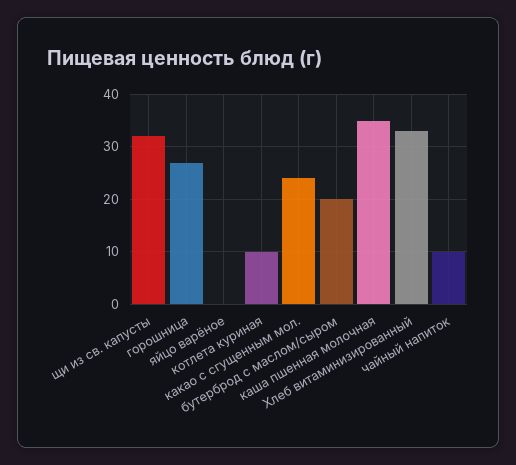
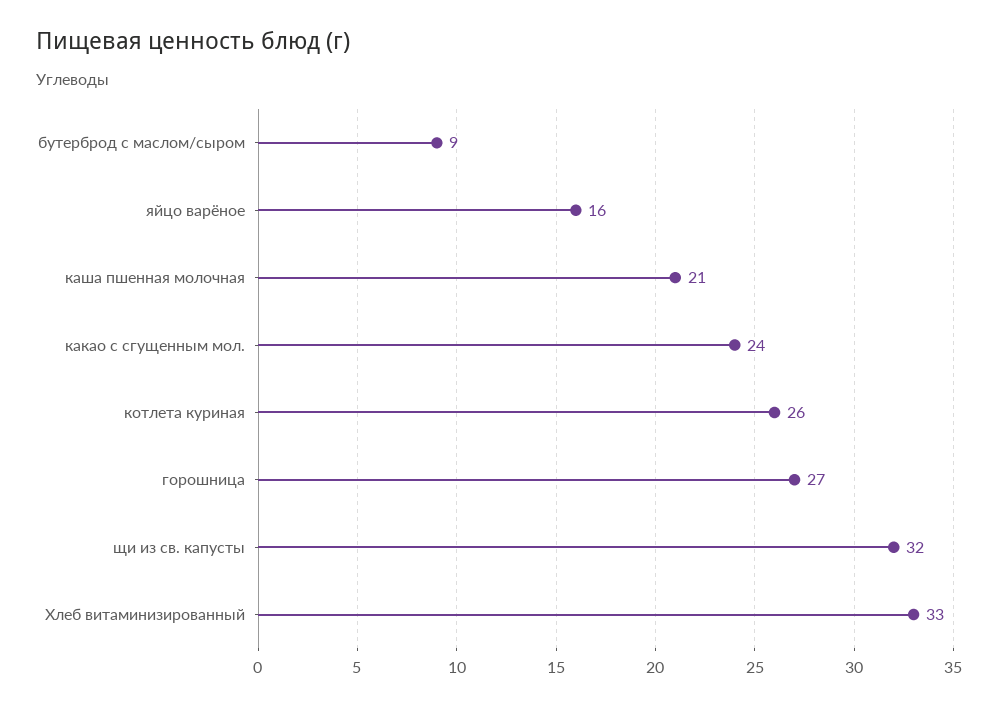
яйцо варёное: 0 -> 16
котлета куриная: 10 -> 26
бутерброд с маслом/сыром: 20 -> 9
каша пшенная молочная: 35 -> 21
чайный напиток: 10 -> none

